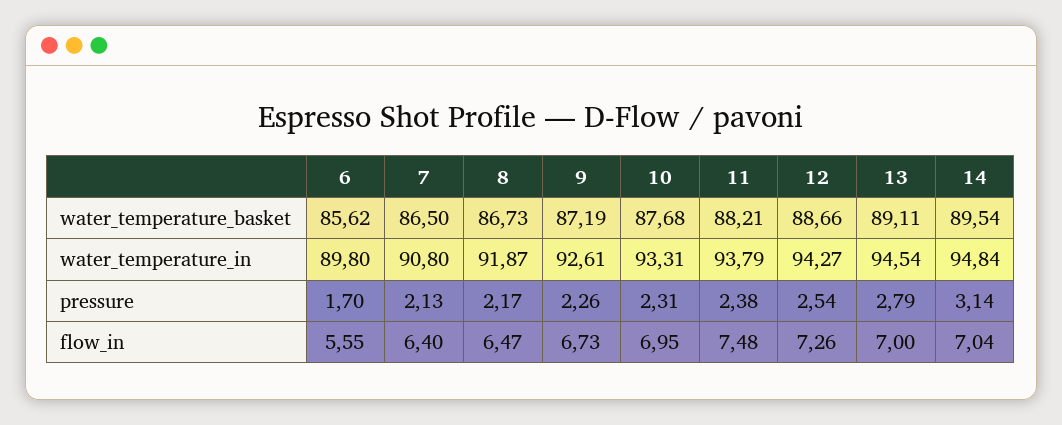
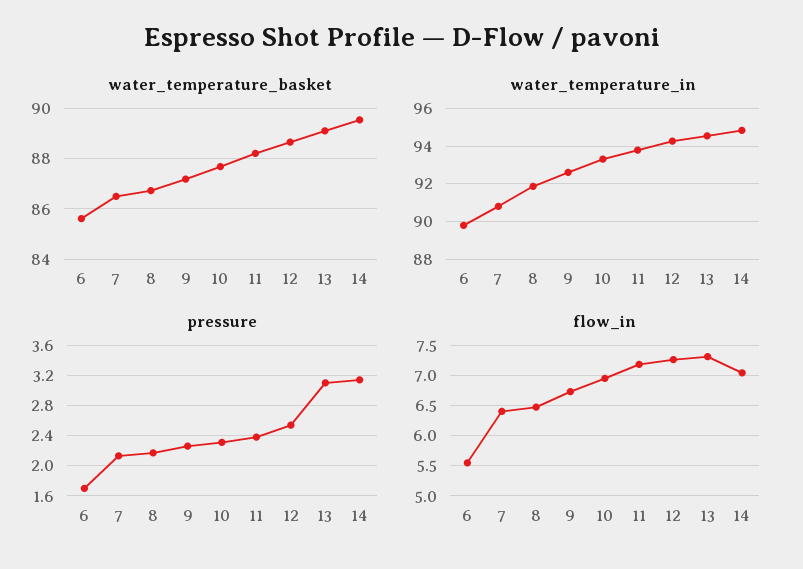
pressure, 13: 2.79 -> 3.1
flow_in, 11: 7.48 -> 7.2
flow_in, 13: 7 -> 7.3

